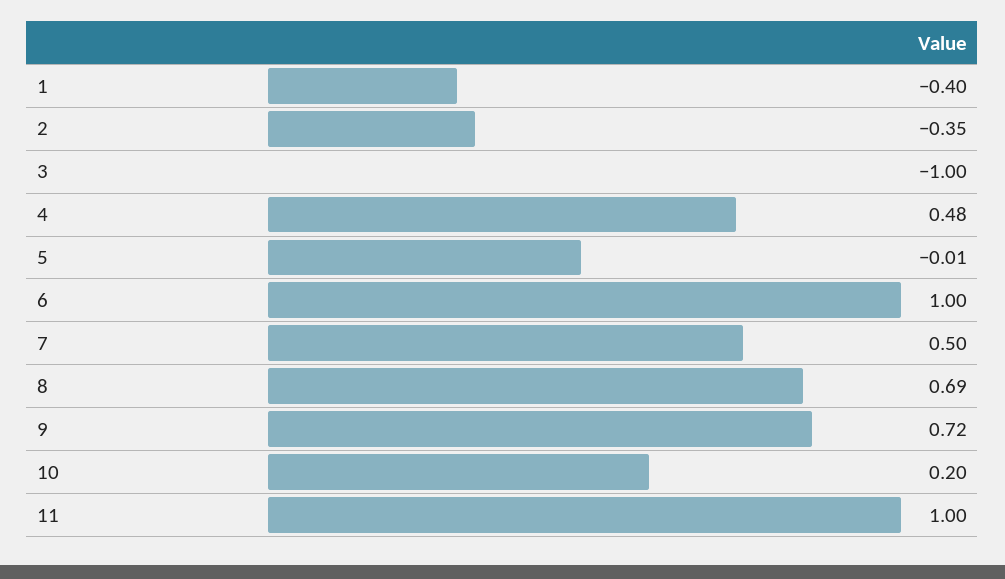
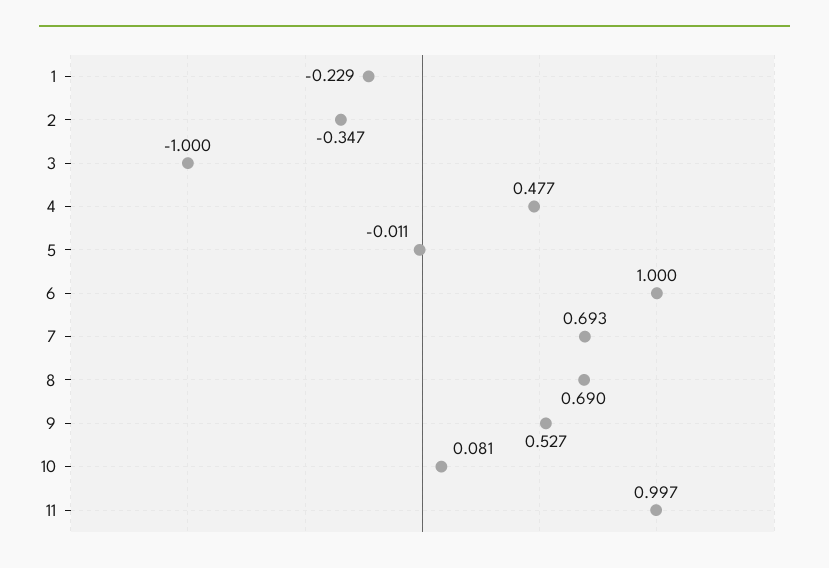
1: -0.4 -> -0.229
7: 0.5 -> 0.693
9: 0.72 -> 0.527
10: 0.2 -> 0.081

